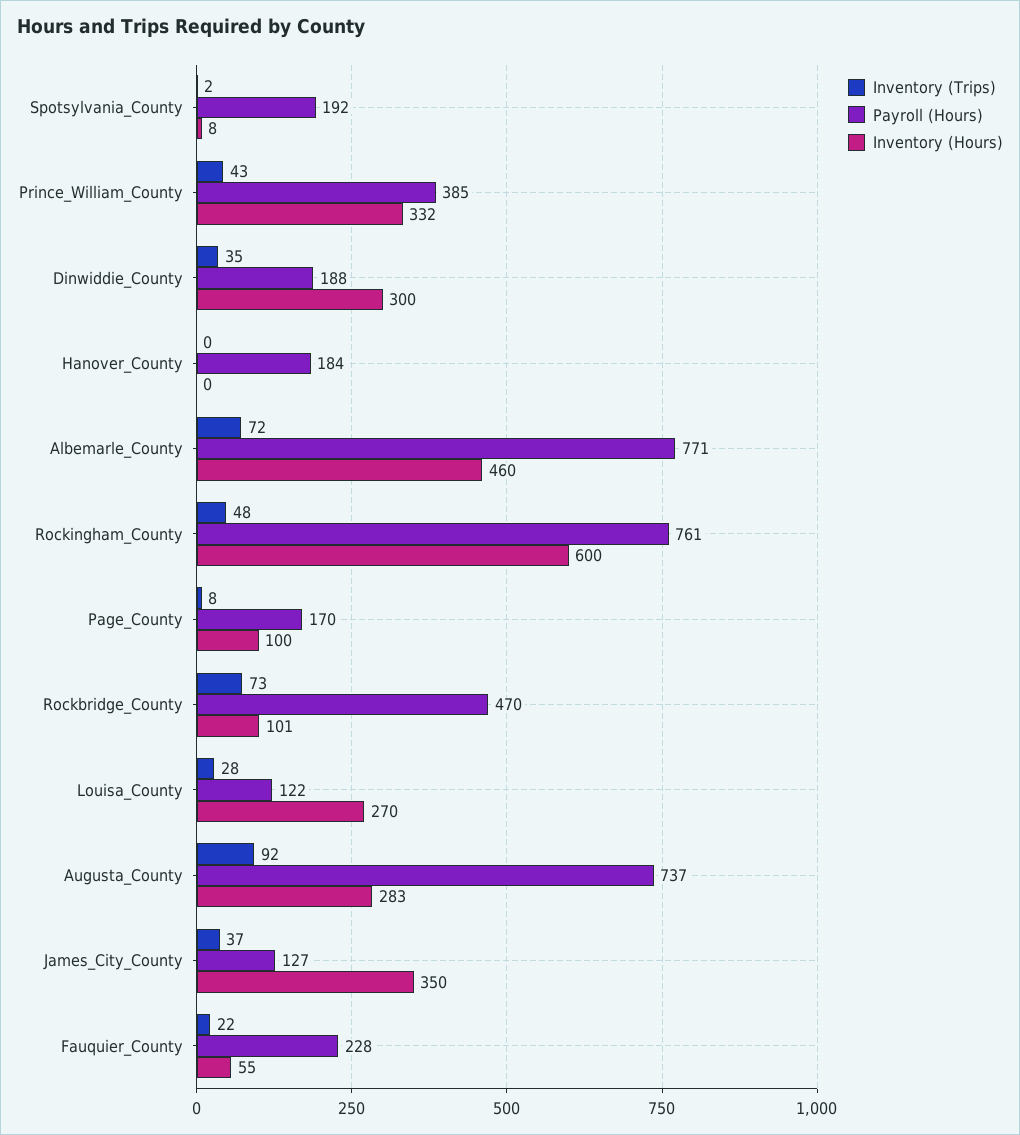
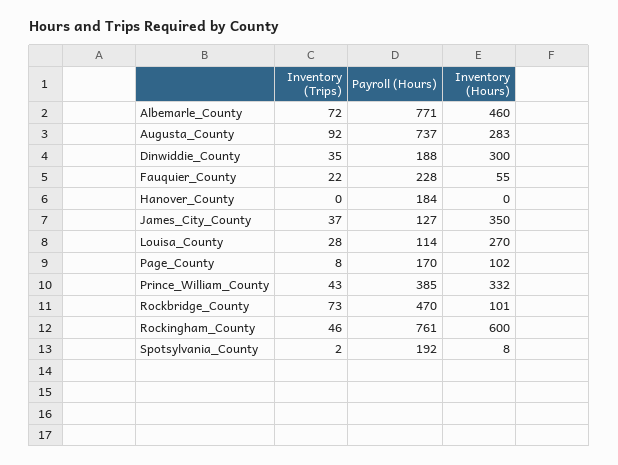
Inventory (Trips), Rockingham_County: 48 -> 46
Inventory (Hours), Page_County: 100 -> 102
Payroll (Hours), Louisa_County: 122 -> 114

